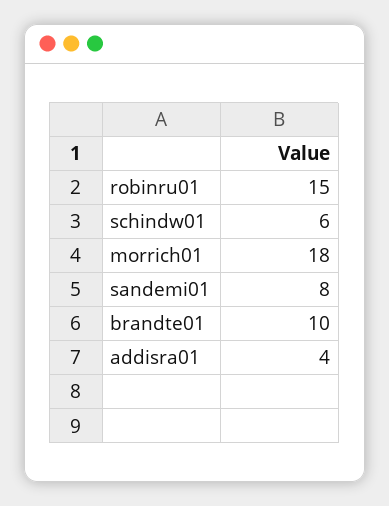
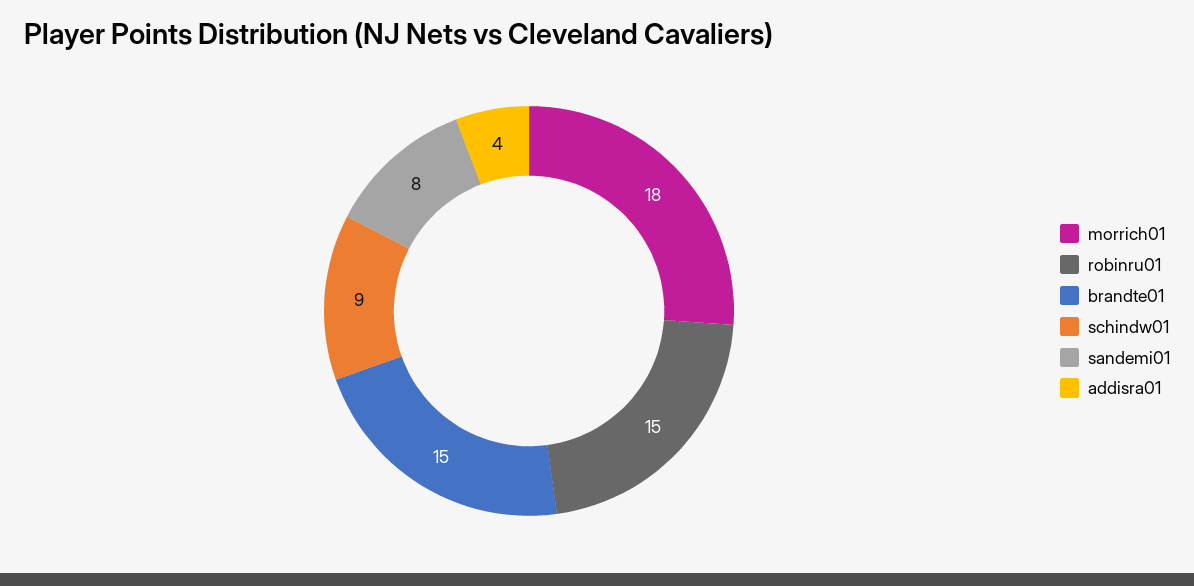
schindw01: 6 -> 9
brandte01: 10 -> 15

